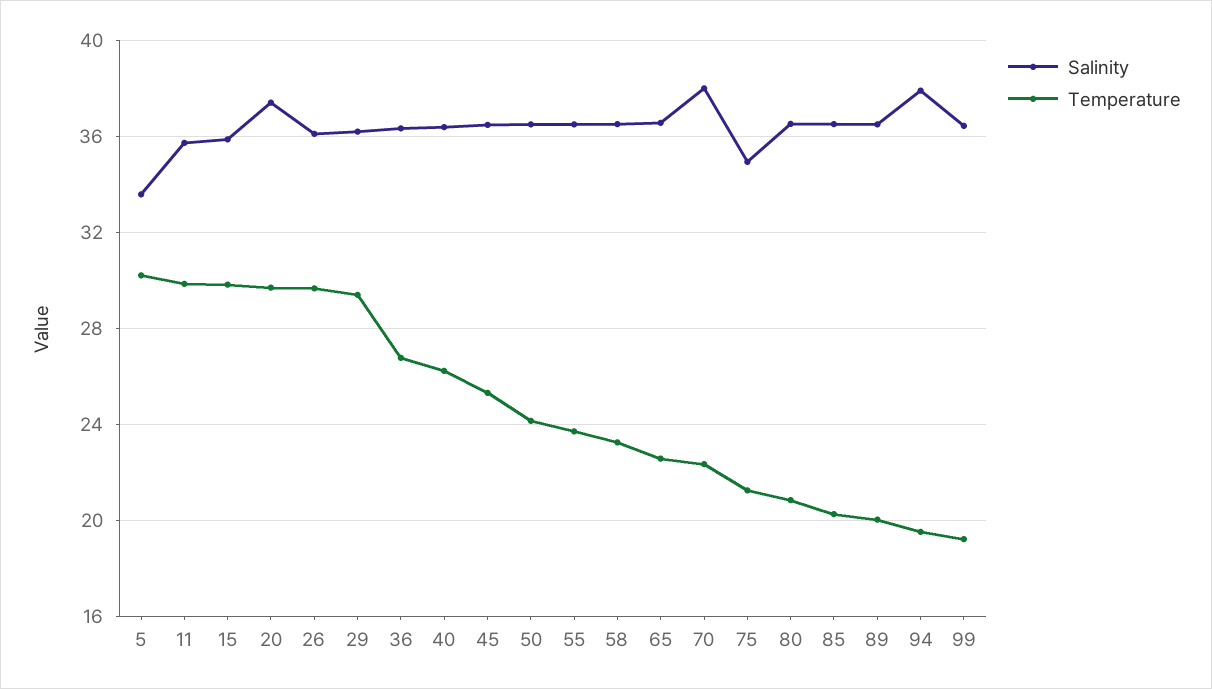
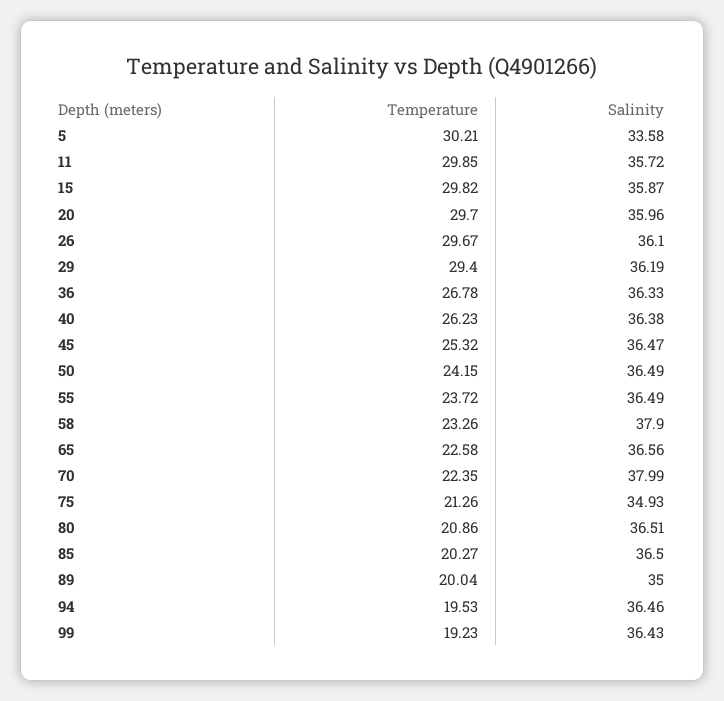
Salinity, 20: 37.5 -> 35.96
Salinity, 58: 36.5 -> 37.9
Salinity, 89: 36.5 -> 35
Salinity, 94: 38 -> 36.46

